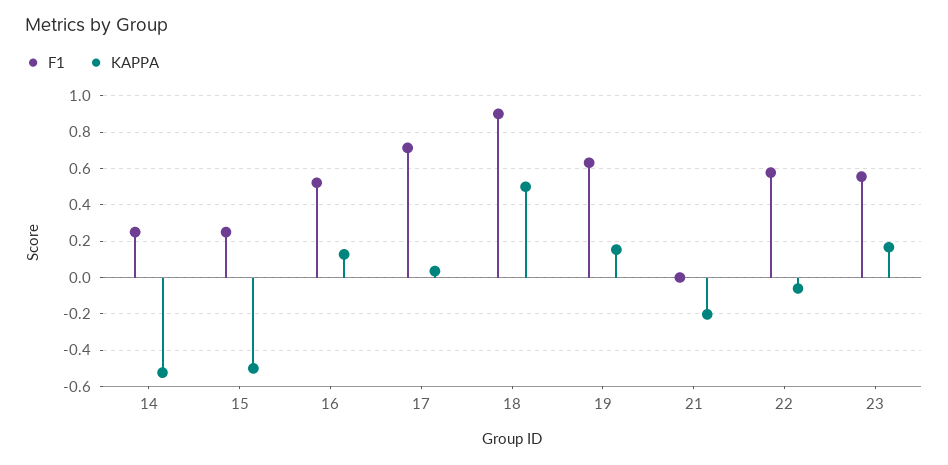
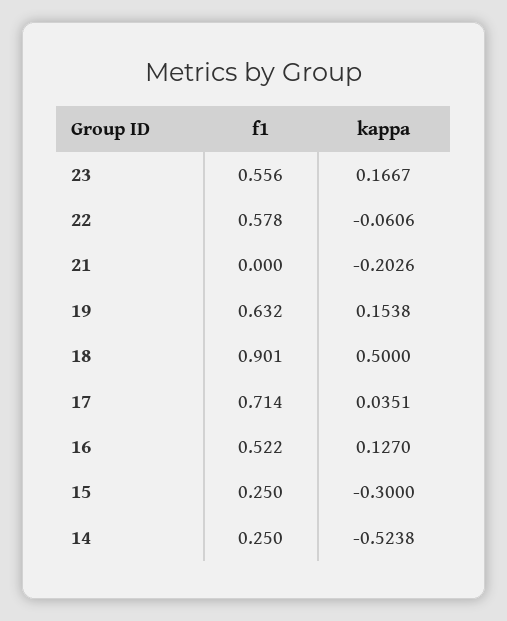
KAPPA, 15: -0.5 -> -0.3

